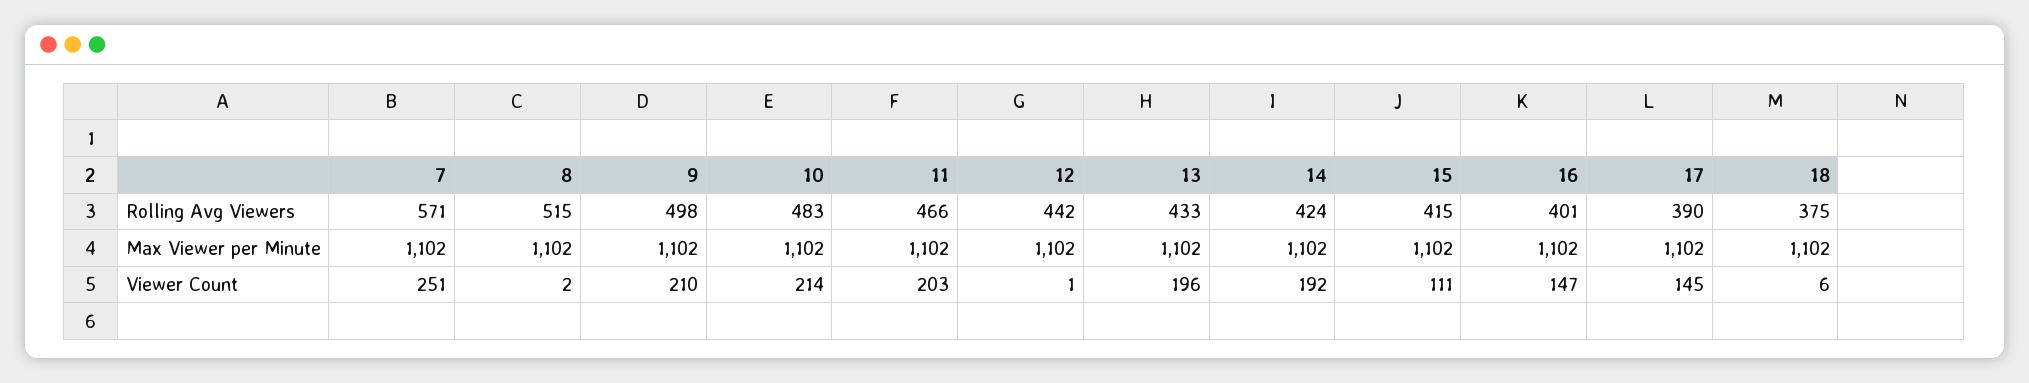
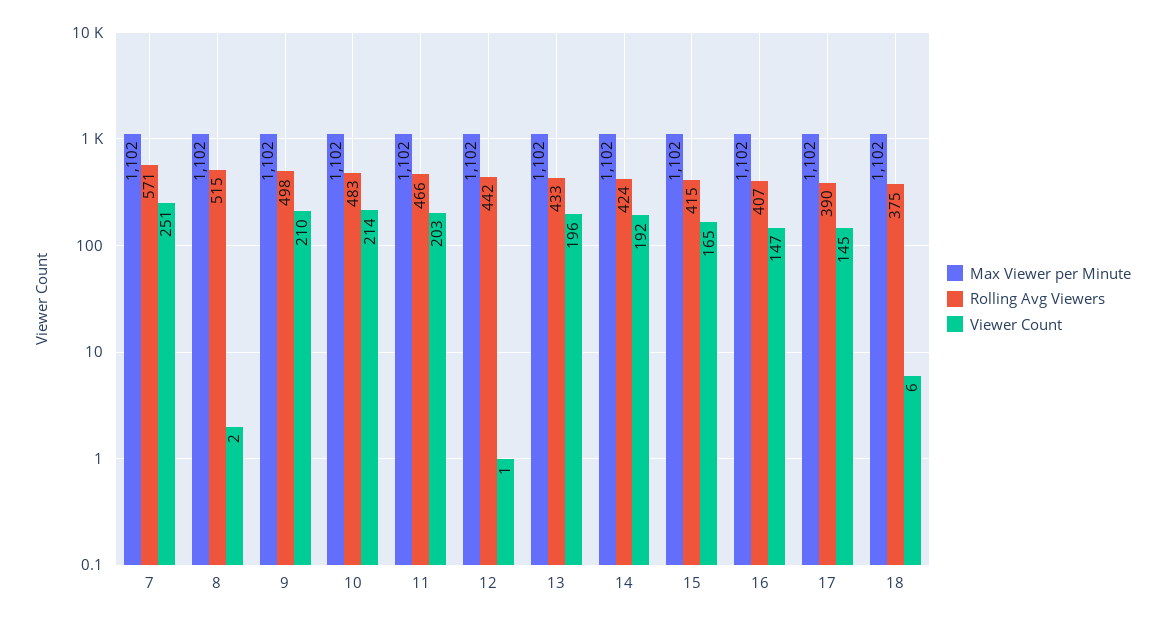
Rolling Avg Viewers, 16: 401 -> 407
Viewer Count, 15: 111 -> 165

